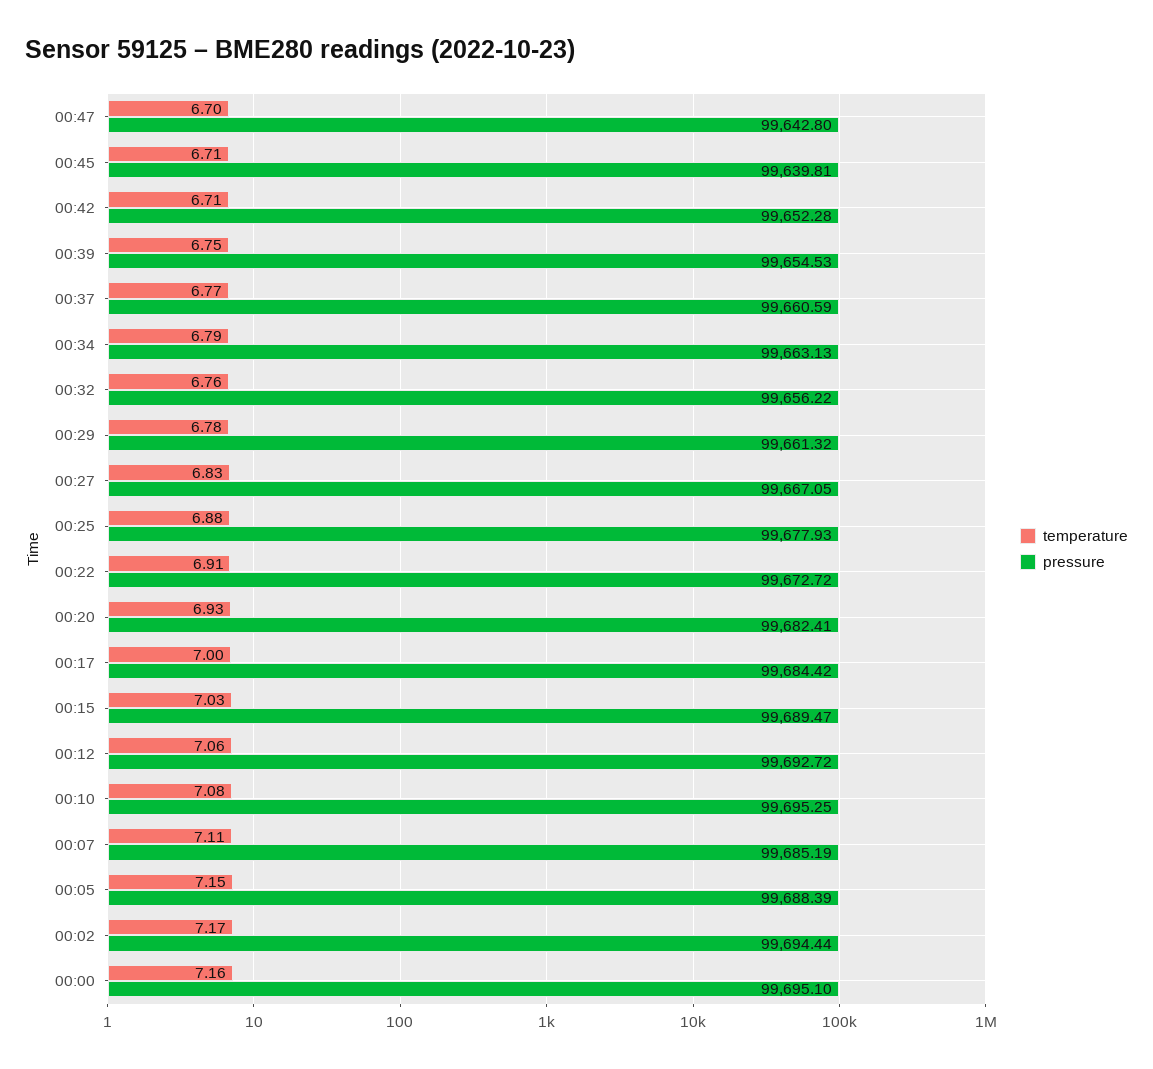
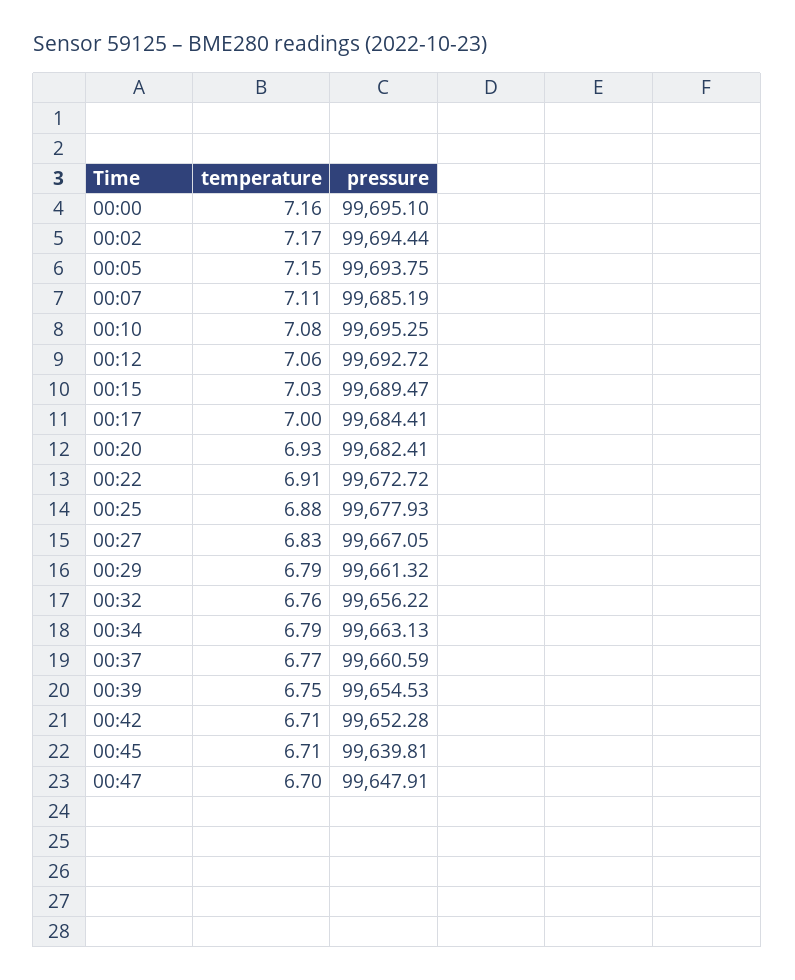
pressure, 00:47: 99642.8 -> 99647.91
temperature, 00:29: 6.78 -> 6.79
pressure, 00:17: 99684.42 -> 99684.41
pressure, 00:05: 99688.39 -> 99693.75

